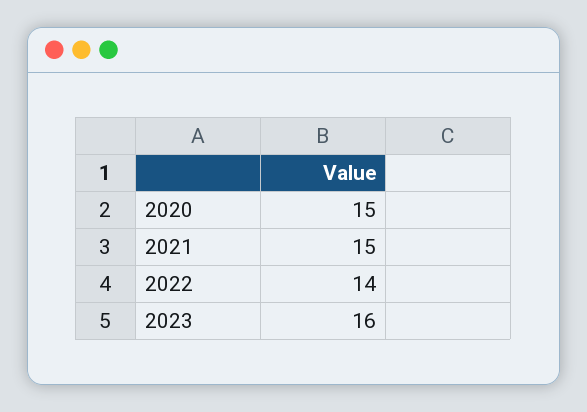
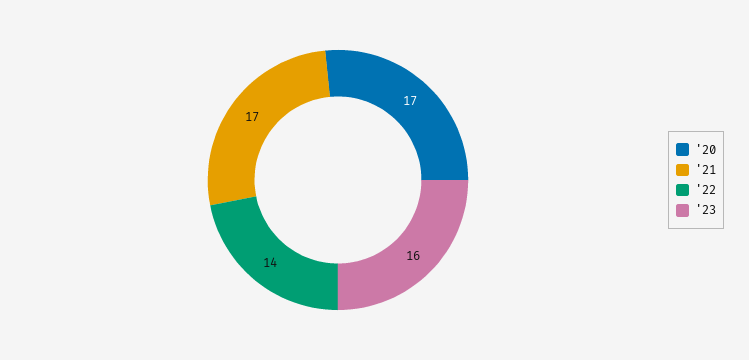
2020: 15 -> 17
2021: 15 -> 17

